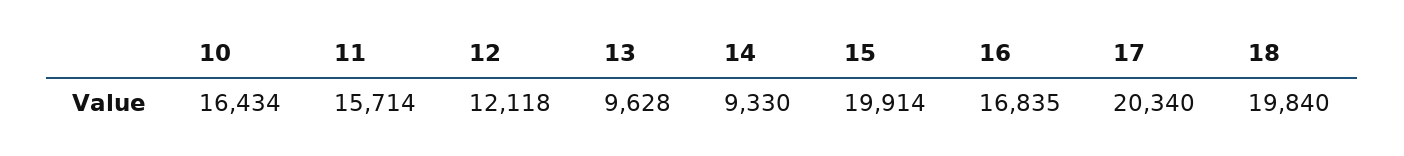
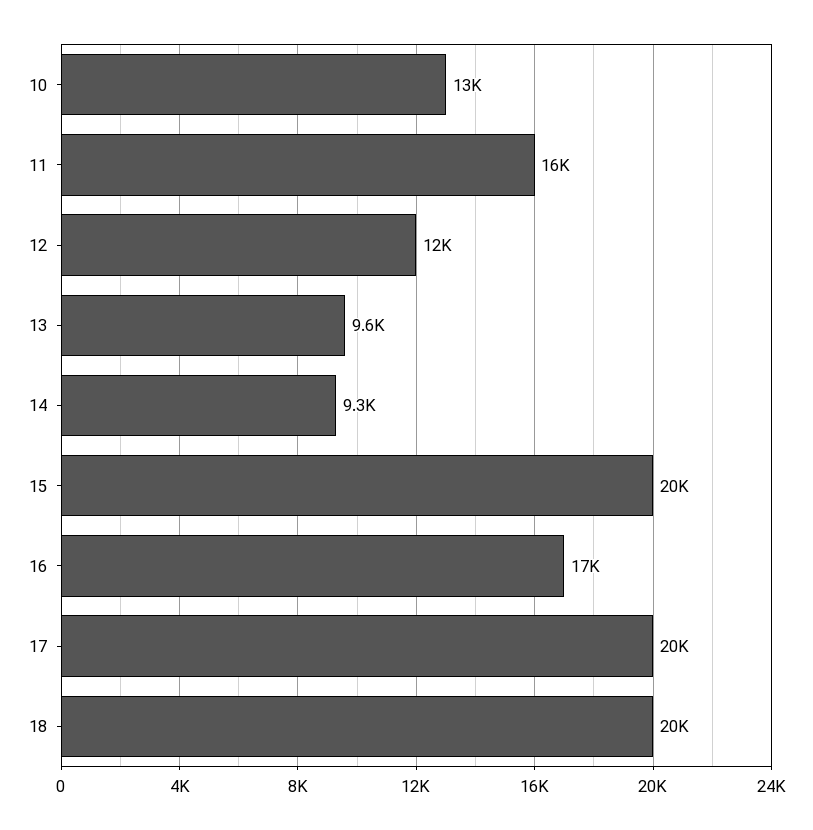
10: 16434 -> 13000

